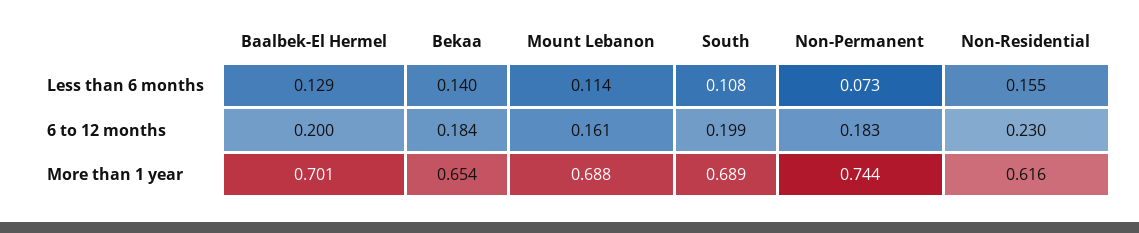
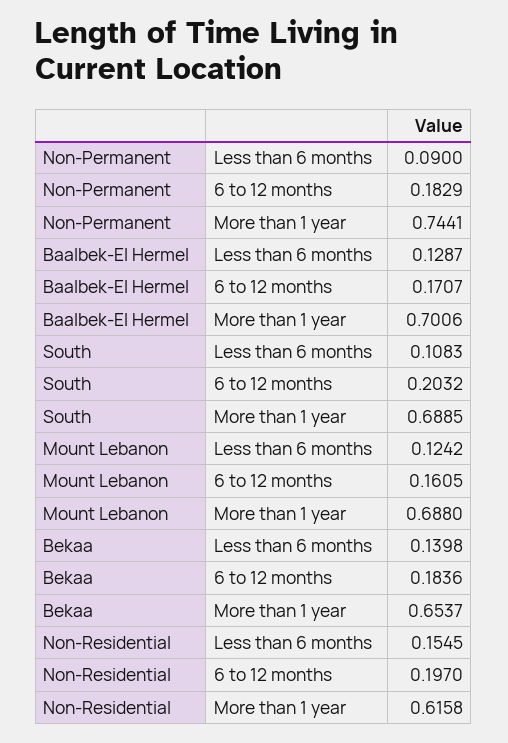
Mount Lebanon, Less than 6 months: 0.114 -> 0.1242
Non-Permanent, Less than 6 months: 0.073 -> 0.09
Baalbek-El Hermel, 6 to 12 months: 0.2 -> 0.1707
South, 6 to 12 months: 0.199 -> 0.2032
Non-Residential, 6 to 12 months: 0.23 -> 0.197

